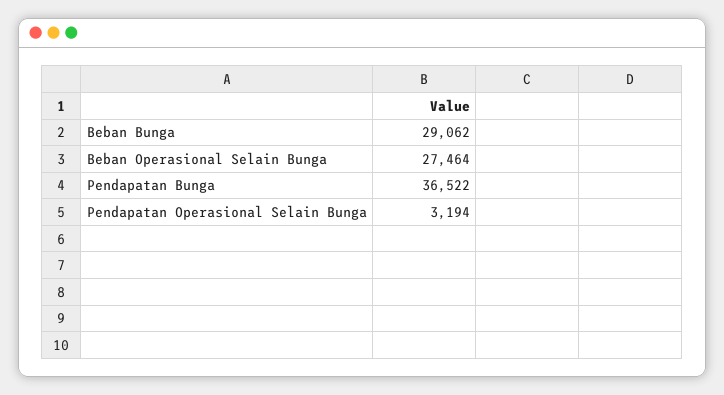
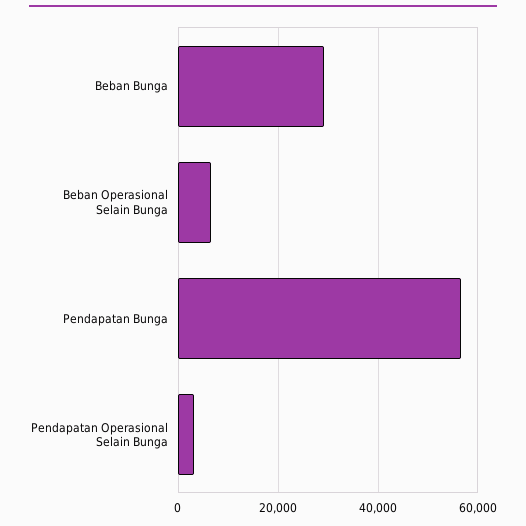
Beban Operasional Selain Bunga: 27464 -> 6000
Pendapatan Bunga: 36522 -> 56000

